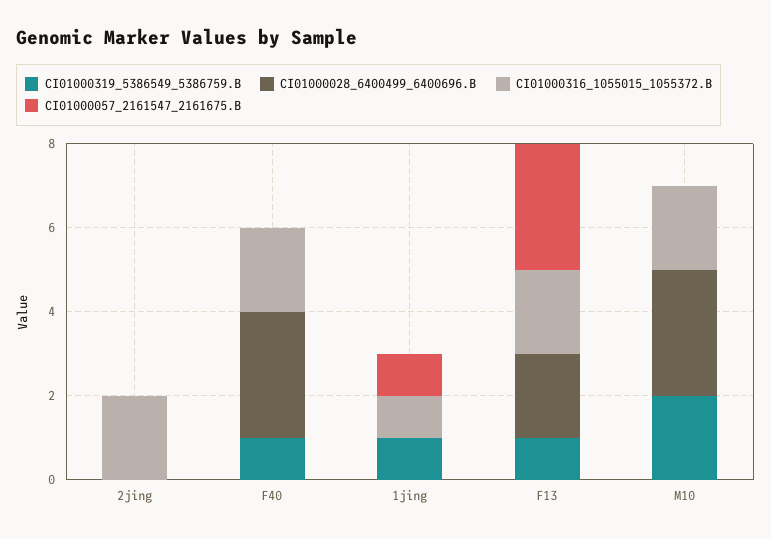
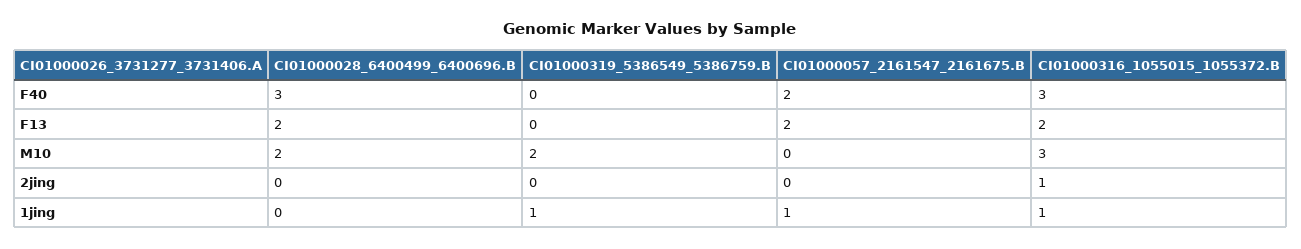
CI01000316_1055015_1055372.B, 2jing: 2 -> 1
CI01000319_5386549_5386759.B, F40: 1 -> 0
CI01000316_1055015_1055372.B, F40: 2 -> 3
CI01000057_2161547_2161675.B, F40: 0 -> 2
CI01000319_5386549_5386759.B, F13: 1 -> 0
CI01000057_2161547_2161675.B, F13: 3 -> 2
CI01000028_6400499_6400696.B, M10: 3 -> 2
CI01000316_1055015_1055372.B, M10: 2 -> 3

